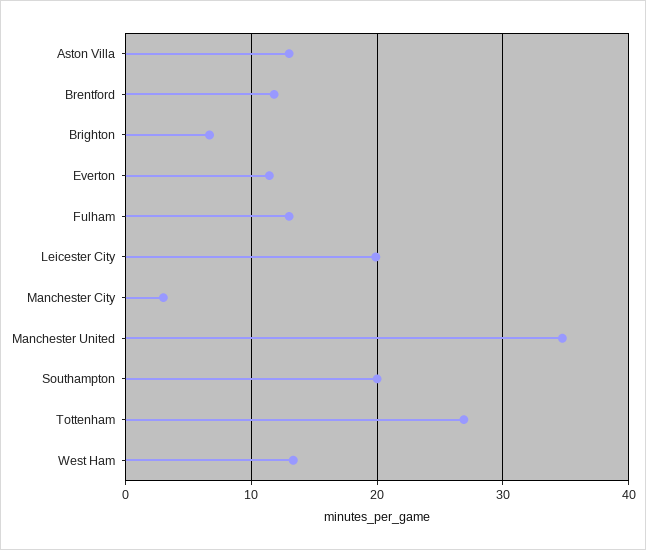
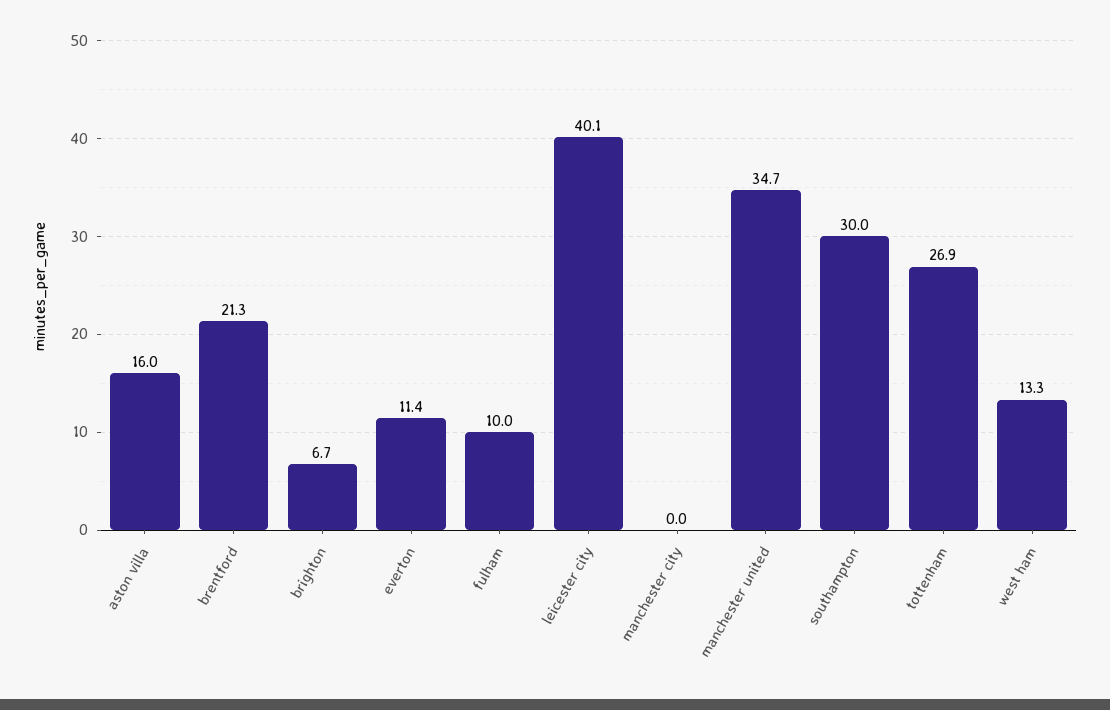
Aston Villa: 13 -> 16
Brentford: 12 -> 21.3
Fulham: 13 -> 10
Leicester City: 20 -> 40.1
Manchester City: 3 -> 0
Southampton: 20 -> 30

